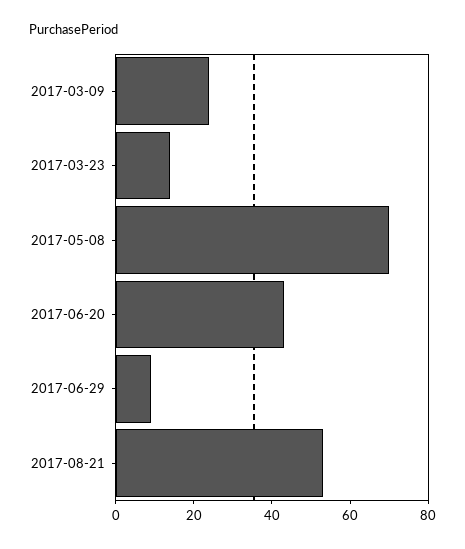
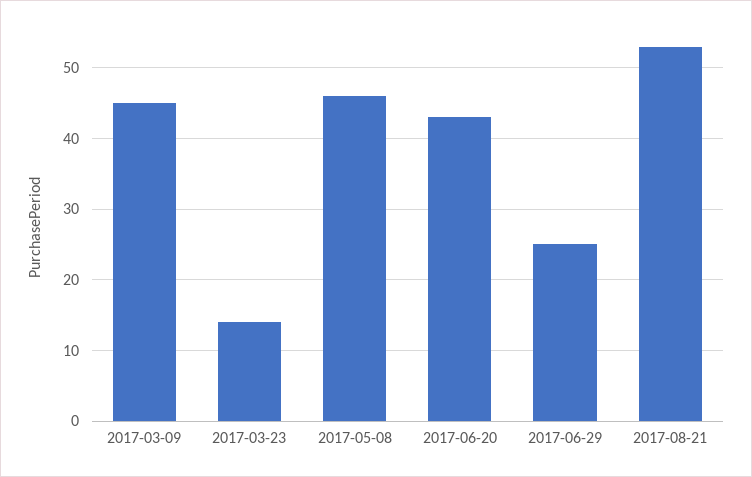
2017-03-09: 25 -> 45
2017-05-08: 70 -> 46
2017-06-29: 10 -> 25

